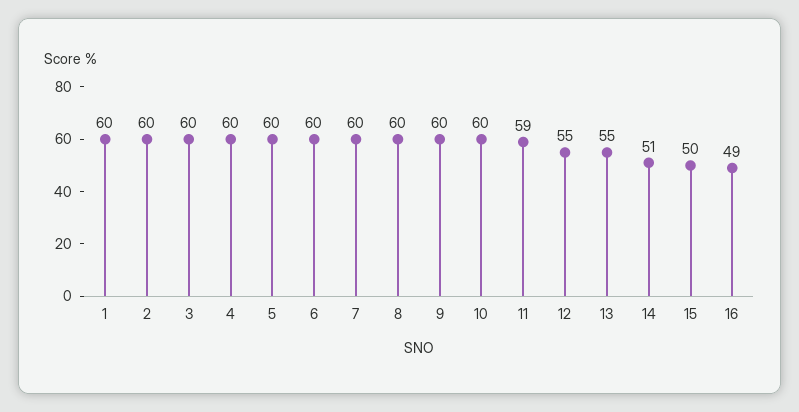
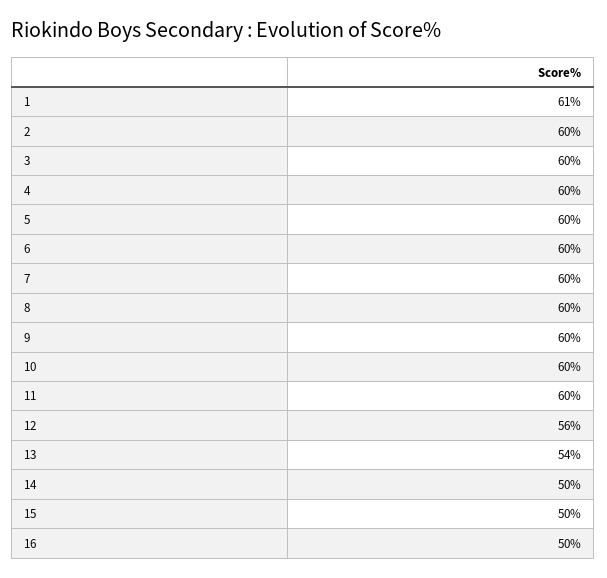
1: 60 -> 61
11: 59 -> 60
12: 55 -> 56
13: 55 -> 54
14: 51 -> 50
16: 49 -> 50

